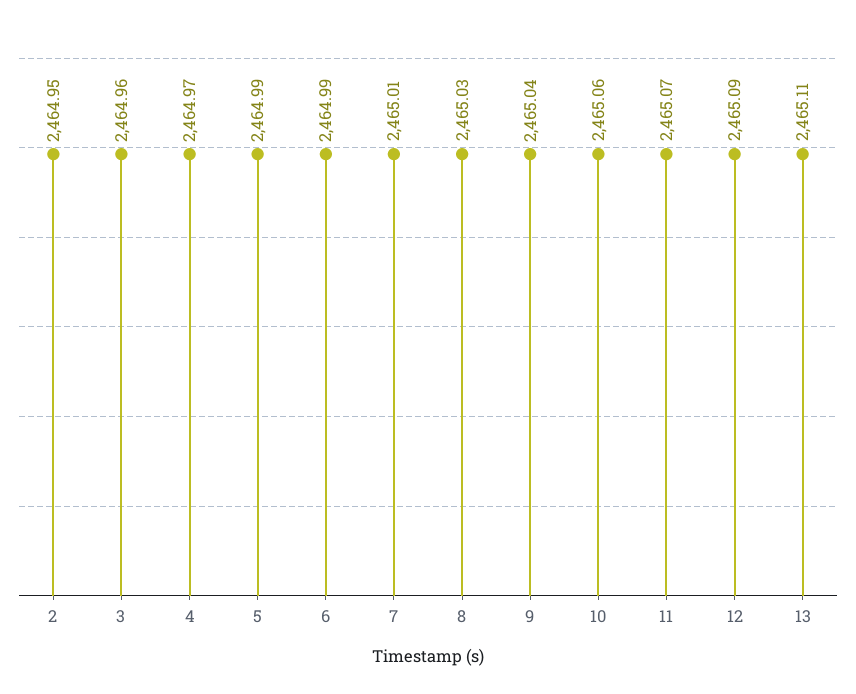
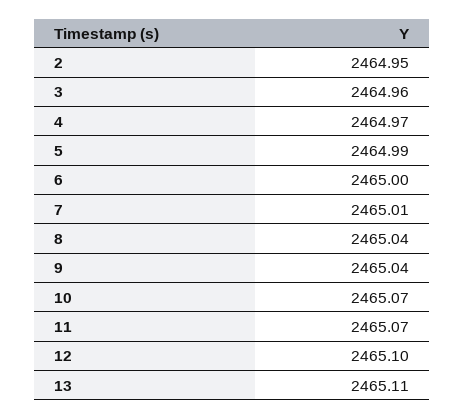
6: 2464.99 -> 2465
8: 2465.03 -> 2465.04
10: 2465.06 -> 2465.07
12: 2465.09 -> 2465.1

